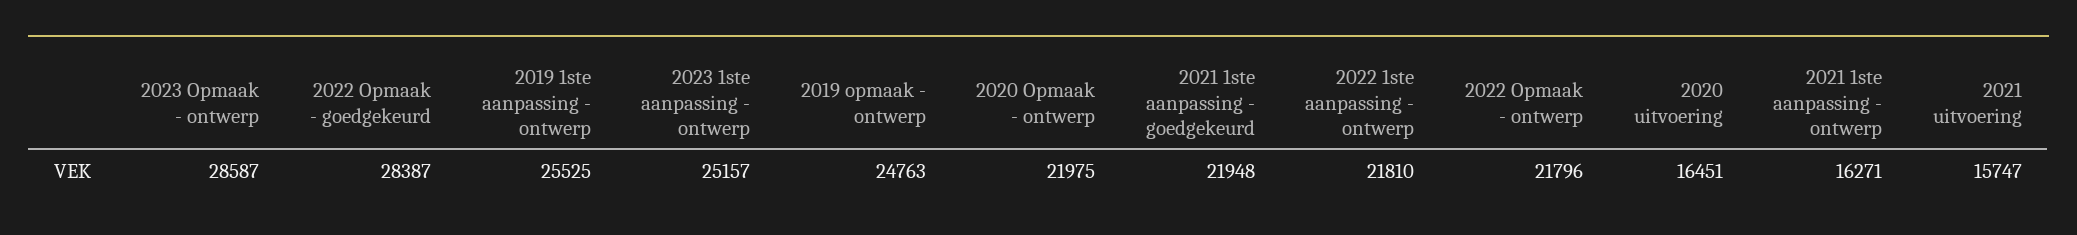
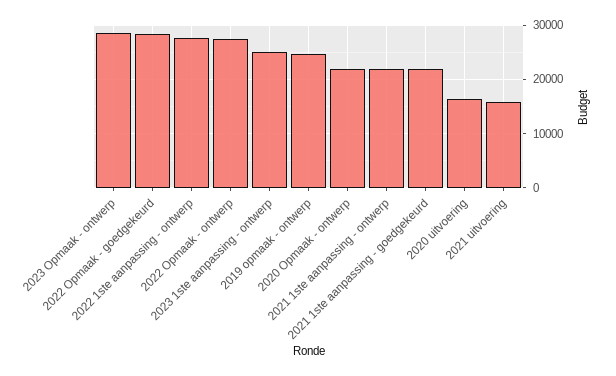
2019 1ste aanpassing - ontwerp: 25525 -> none
2022 1ste aanpassing - ontwerp: 21810 -> 28000
2022 Opmaak - ontwerp: 21796 -> 28000
2021 1ste aanpassing - ontwerp: 16271 -> 22000

